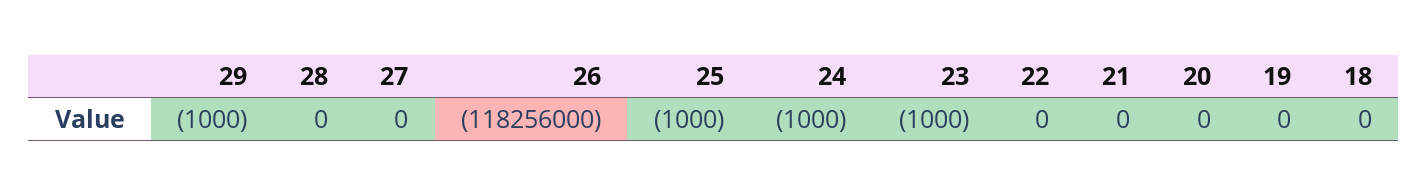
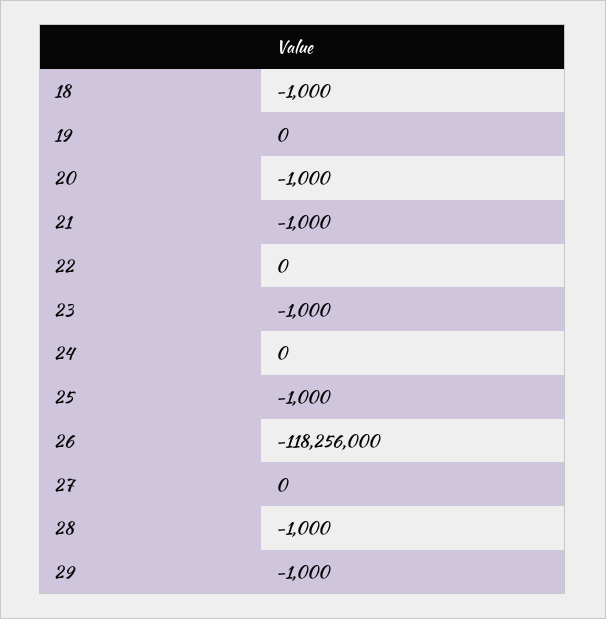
28: 0 -> -1000
24: -1000 -> 0
21: 0 -> -1000
20: 0 -> -1000
18: 0 -> -1000

